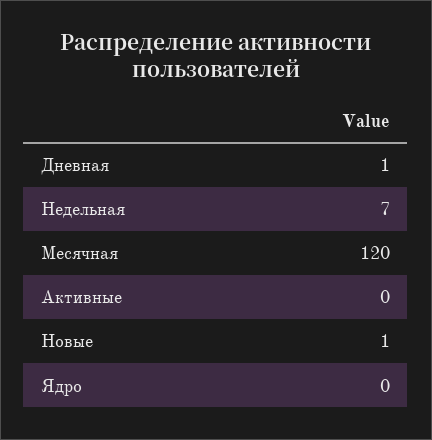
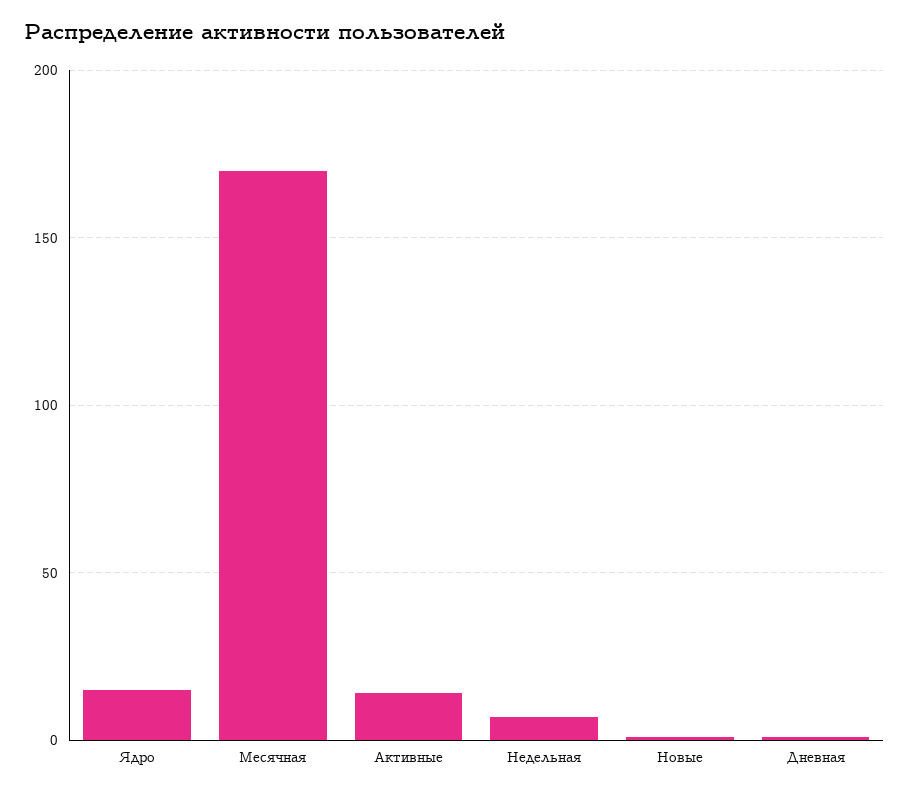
Месячная: 120 -> 170
Активные: 0 -> 15
Ядро: 0 -> 15

